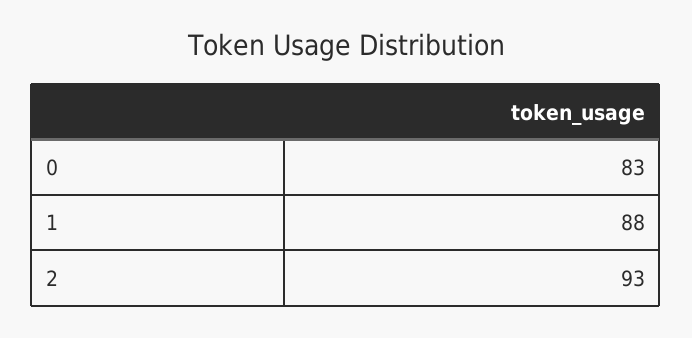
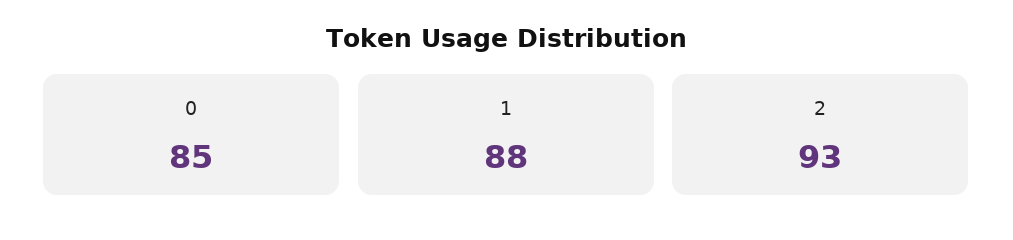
0: 83 -> 85

